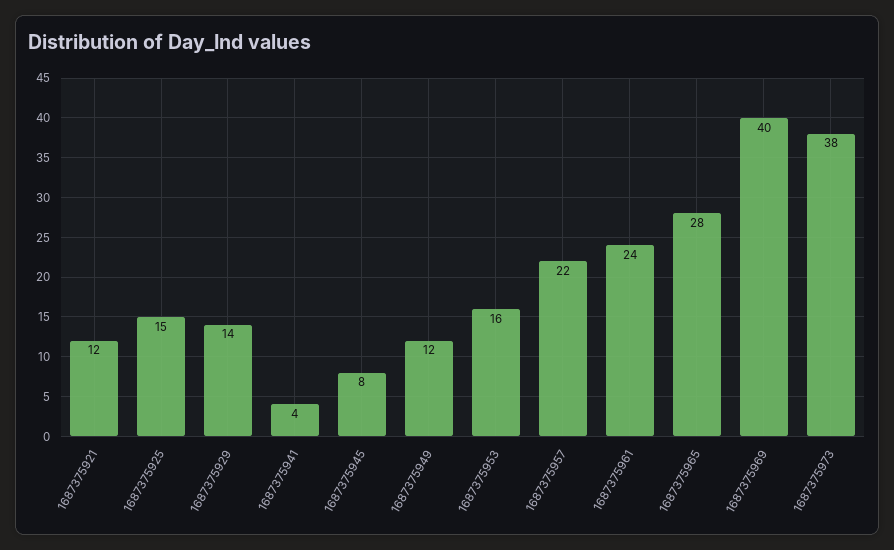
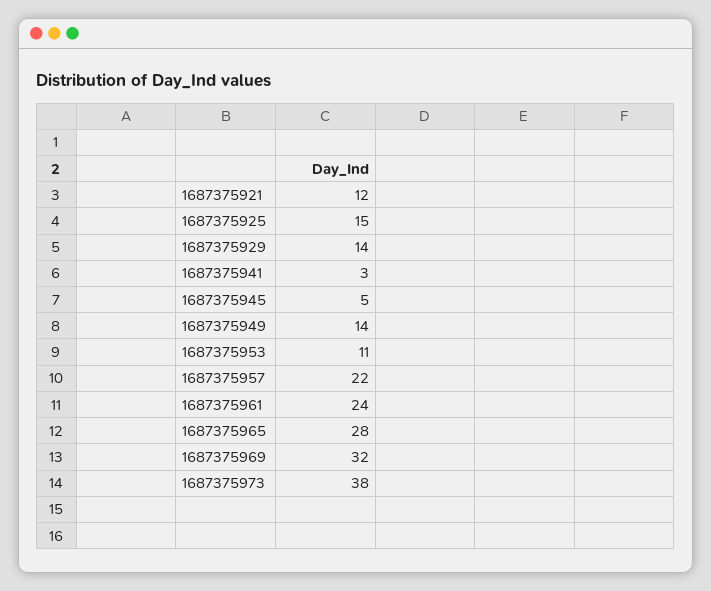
1687375941: 4 -> 3
1687375945: 8 -> 5
1687375949: 12 -> 14
1687375953: 16 -> 11
1687375969: 40 -> 32

